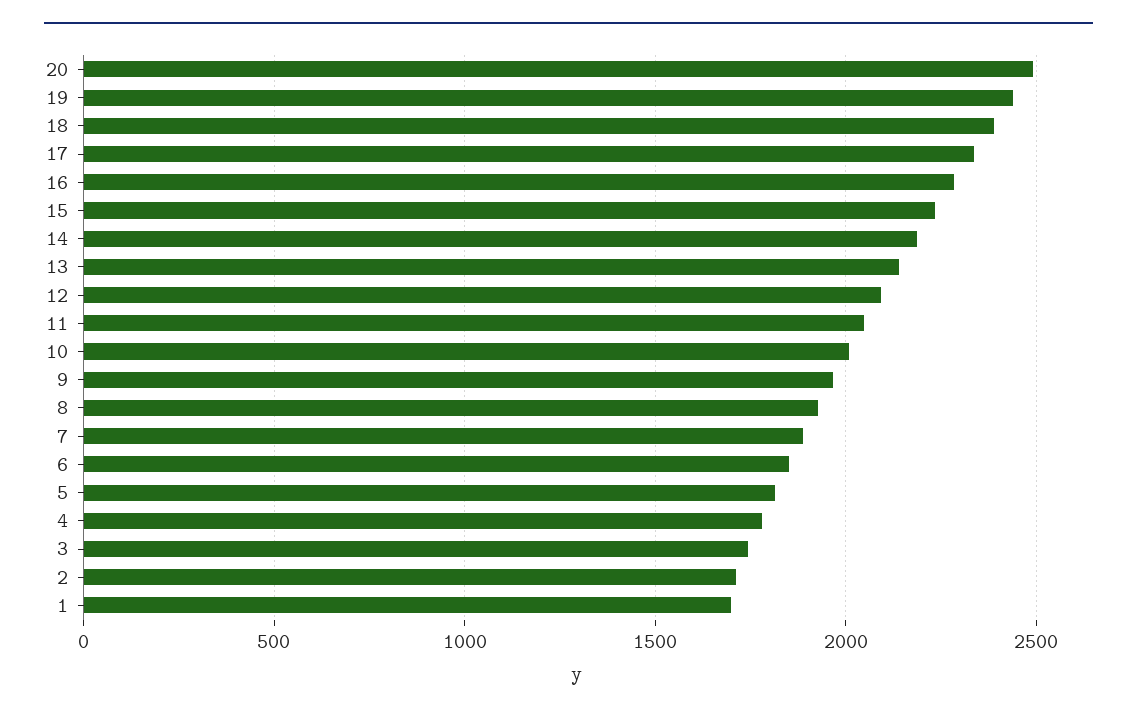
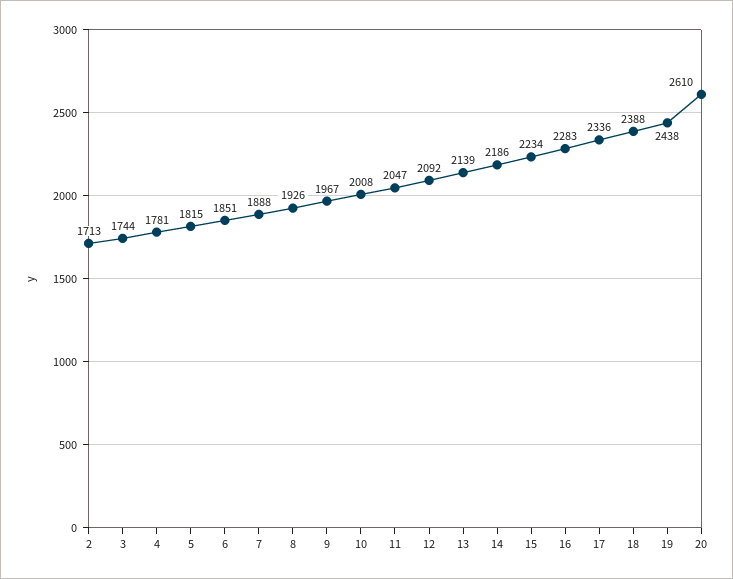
20: 2500 -> 2610
1: 1700 -> none

